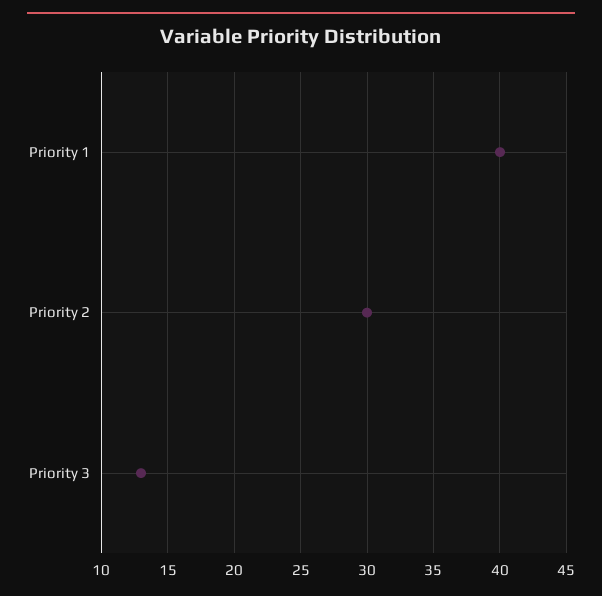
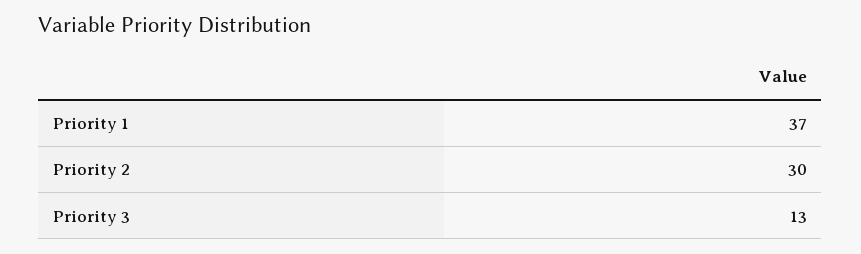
Priority 1: 40 -> 37

